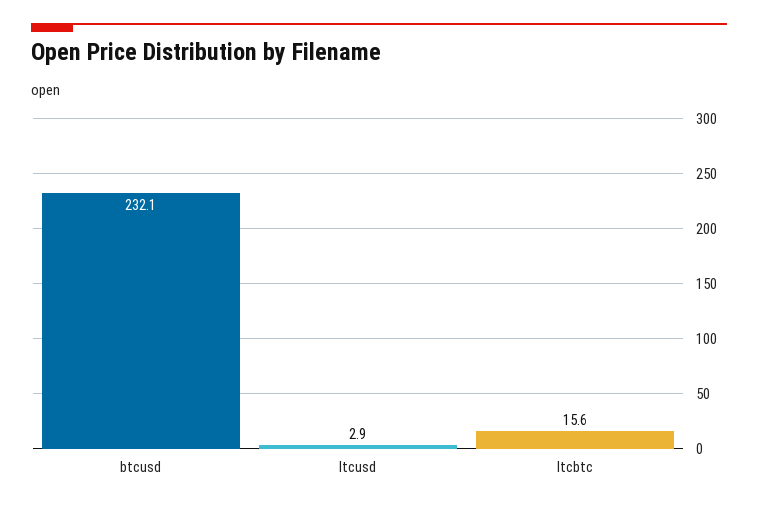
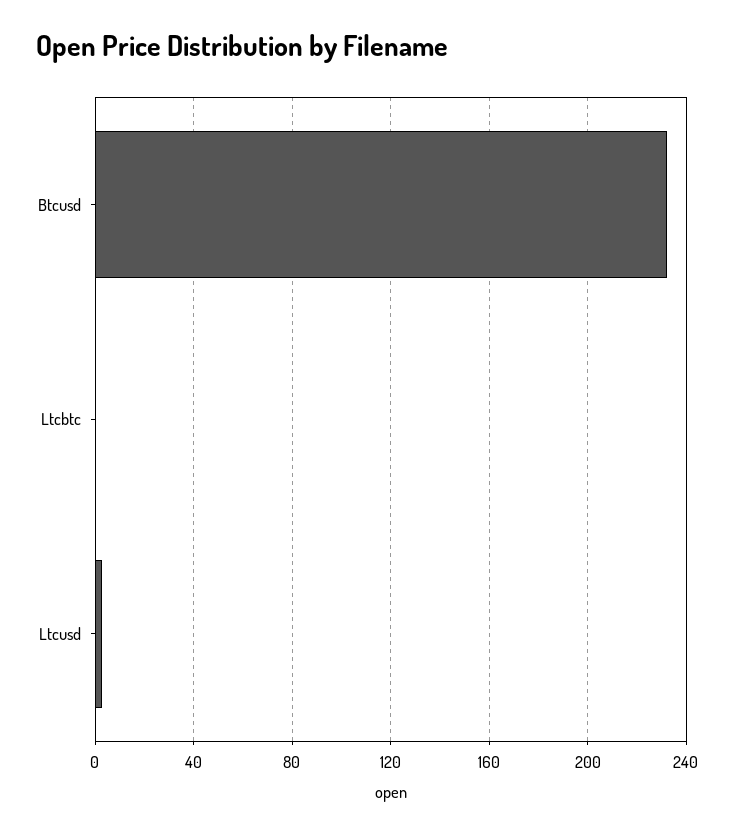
ltcbtc: 15.6 -> 0

